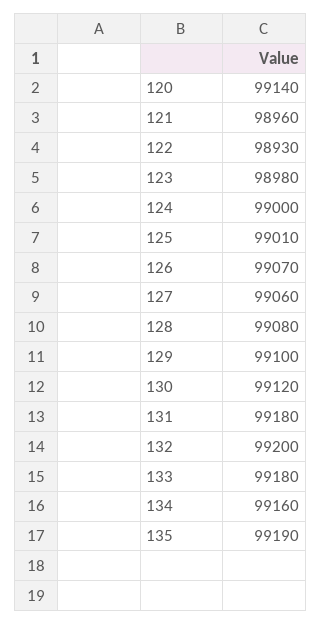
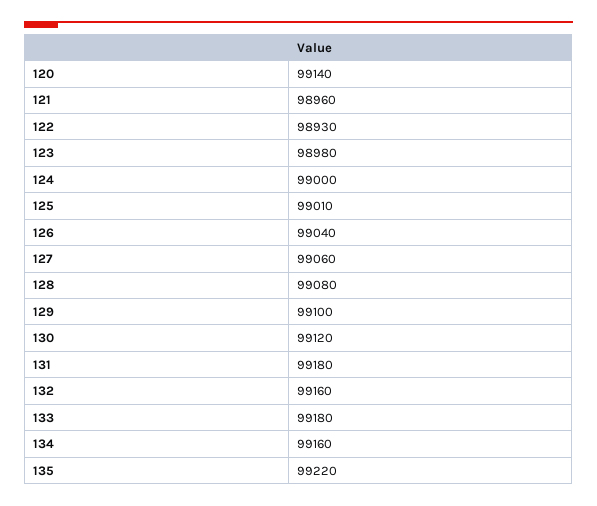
126: 99070 -> 99040
132: 99200 -> 99160
135: 99190 -> 99220

